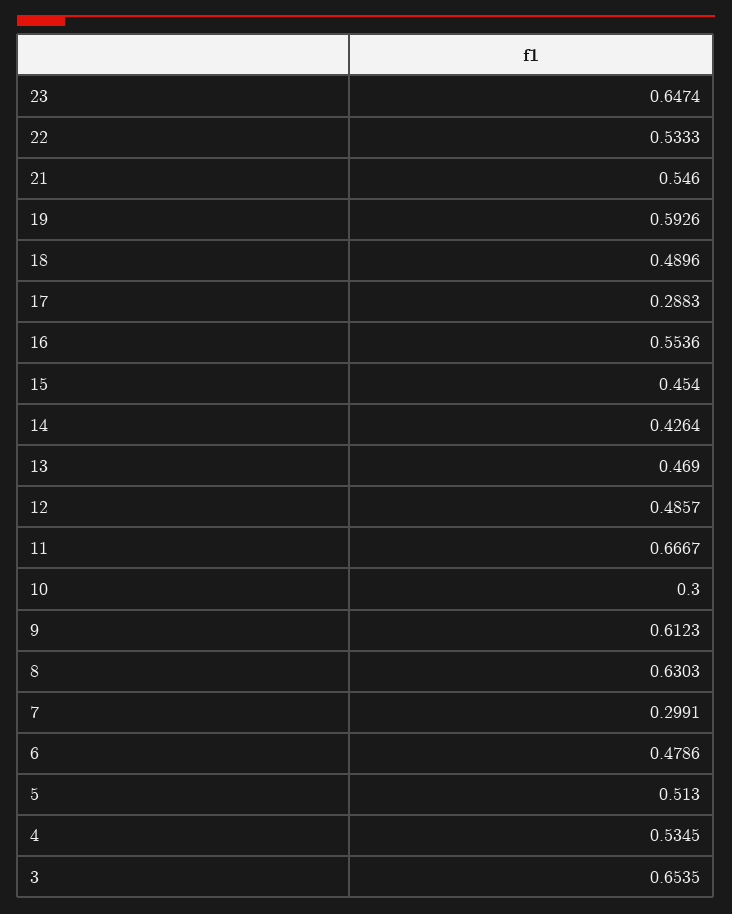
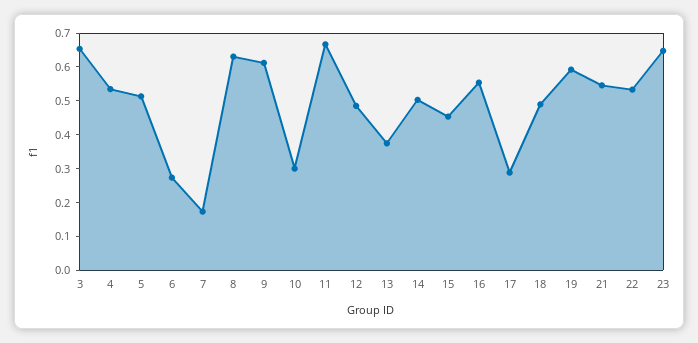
14: 0.4264 -> 0.5
13: 0.469 -> 0.375
7: 0.2991 -> 0.175
6: 0.4786 -> 0.275

